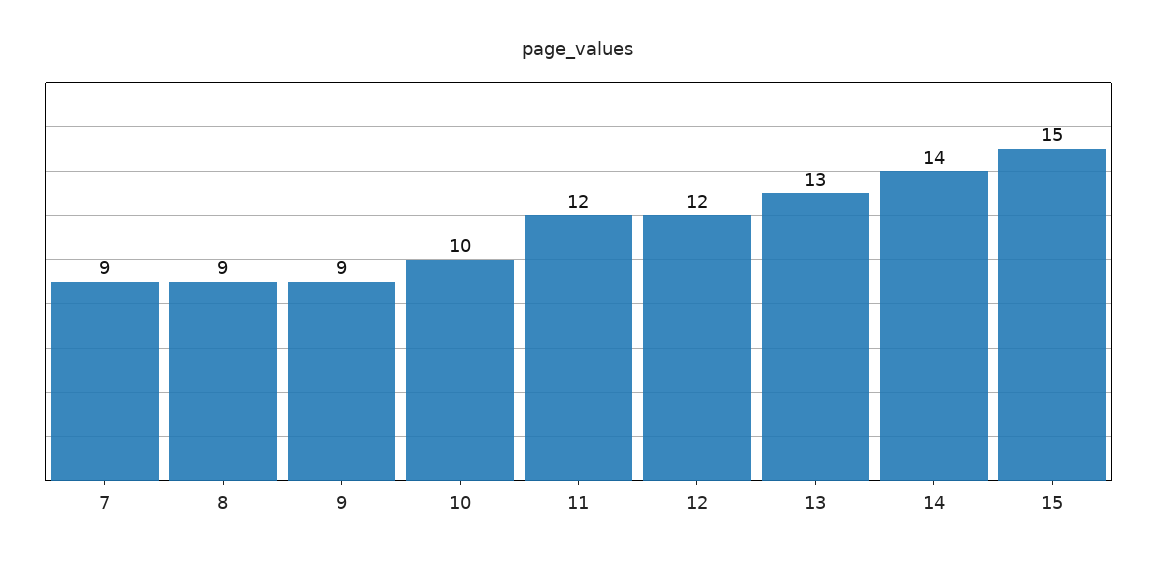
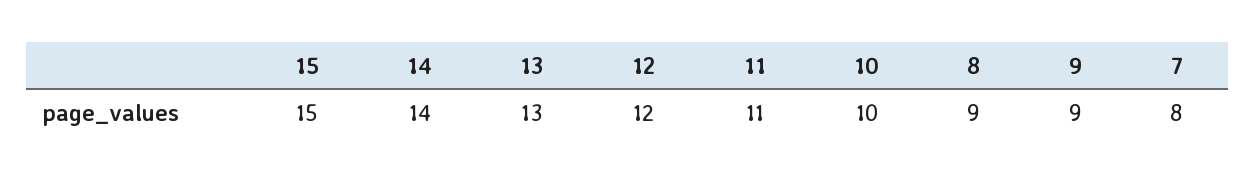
7: 9 -> 8
11: 12 -> 11

